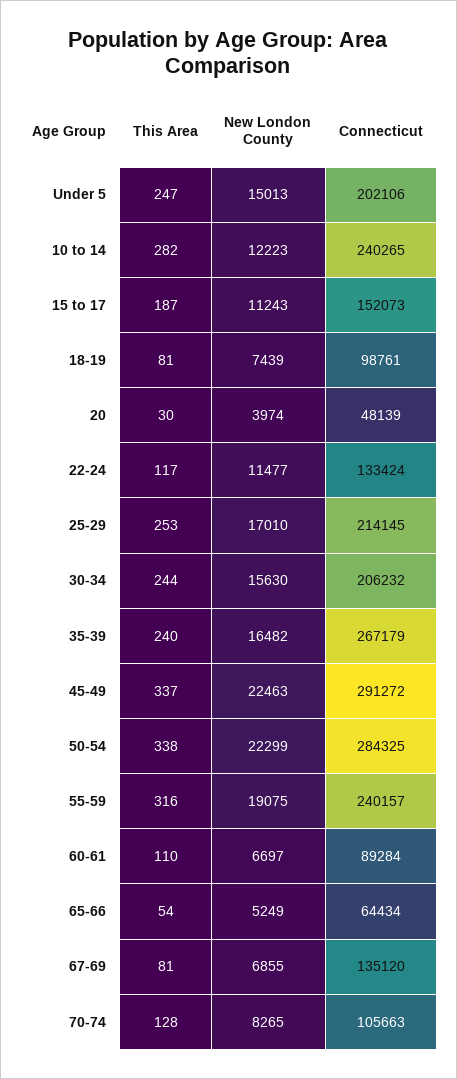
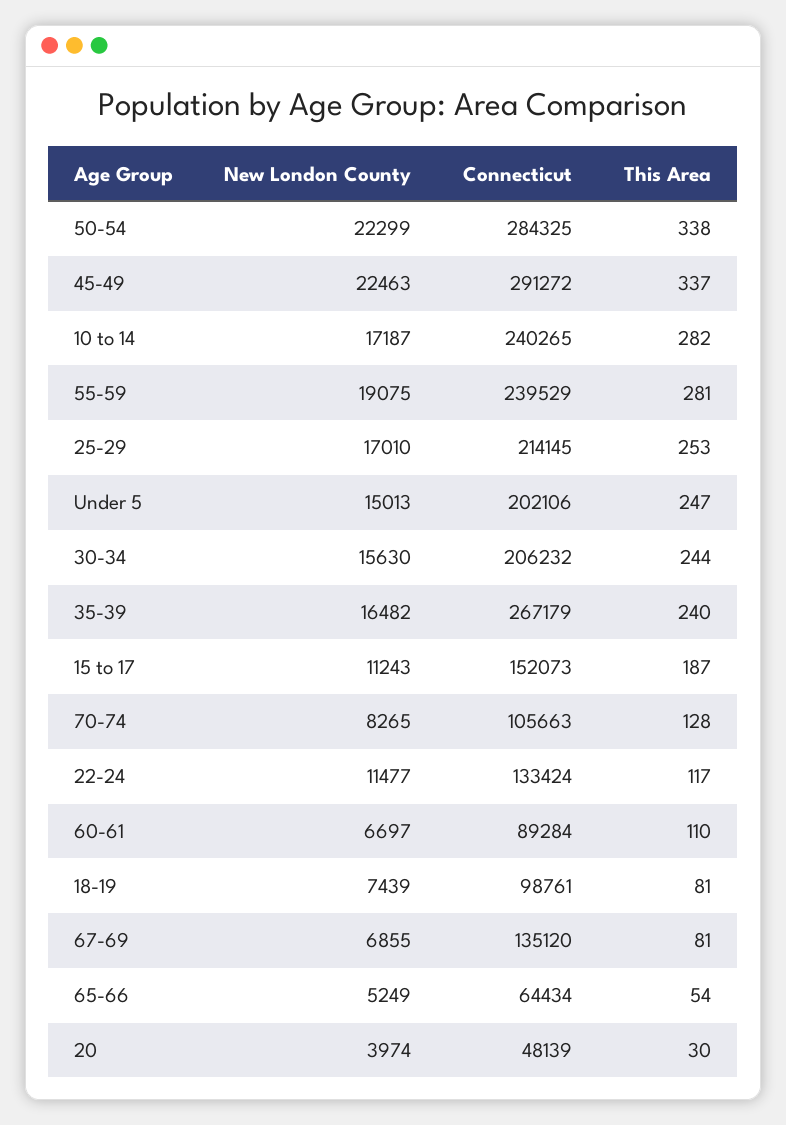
New London County, 10 to 14: 12223 -> 17187
This Area, 55-59: 316 -> 281
Connecticut, 55-59: 240157 -> 239529

